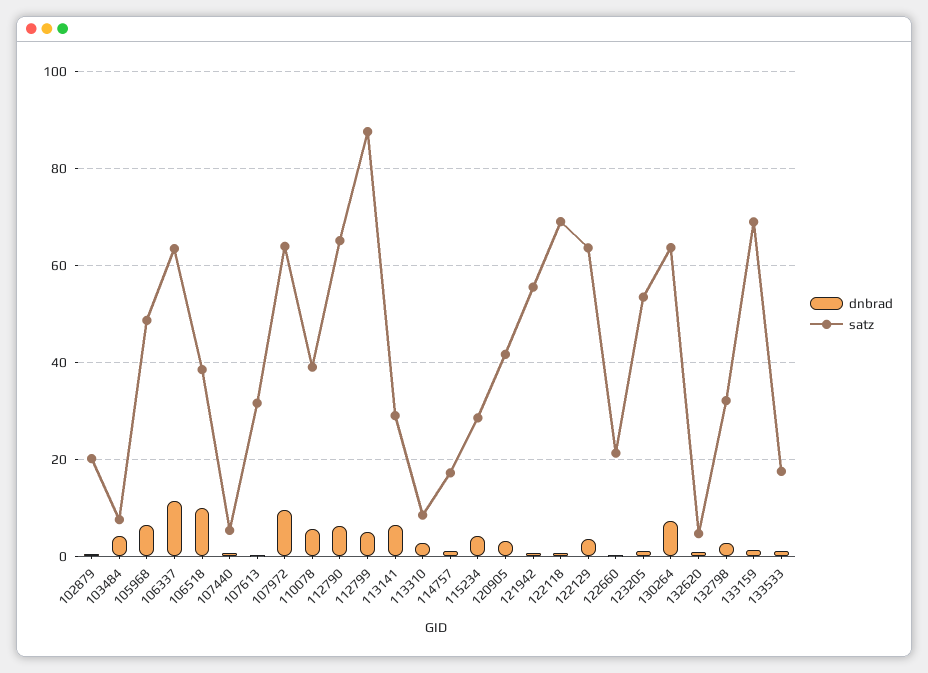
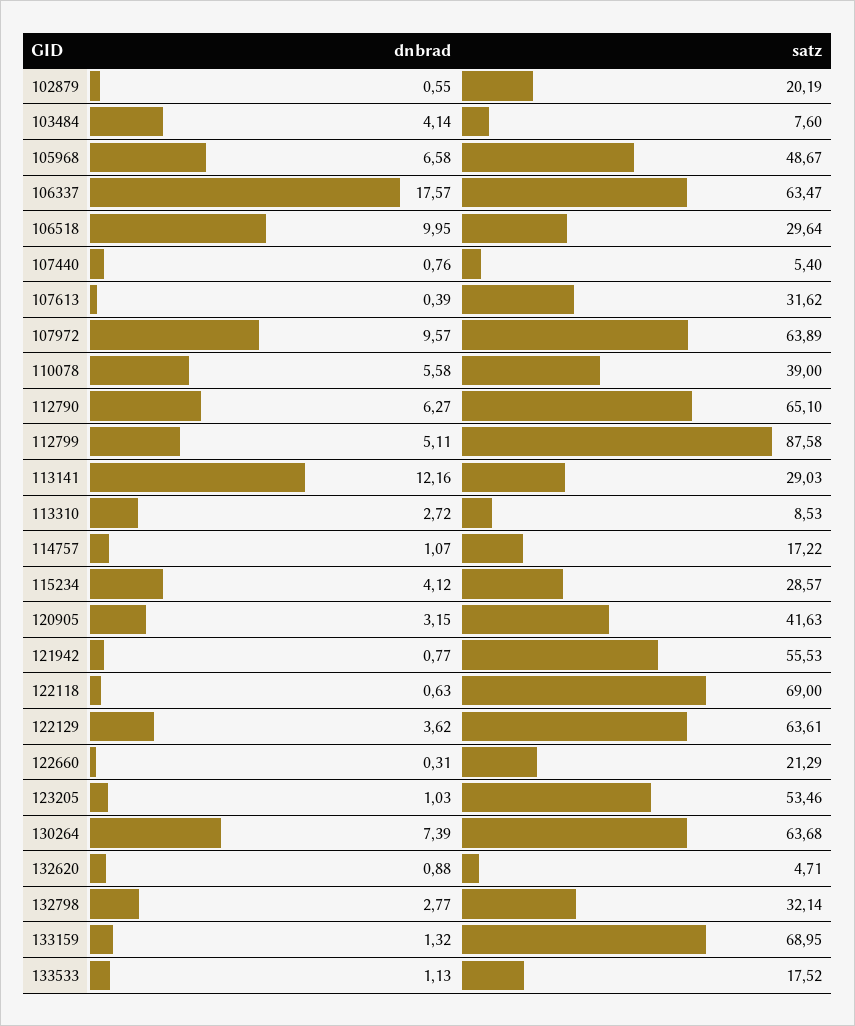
dnbrad, 106337: 12 -> 17.57
satz, 106518: 38 -> 29.64
dnbrad, 113141: 6 -> 12.16

